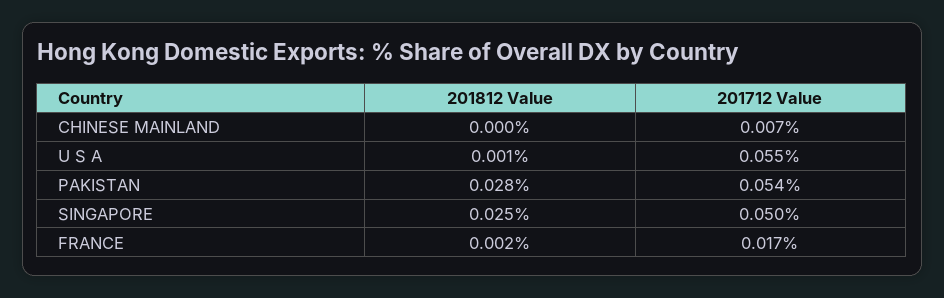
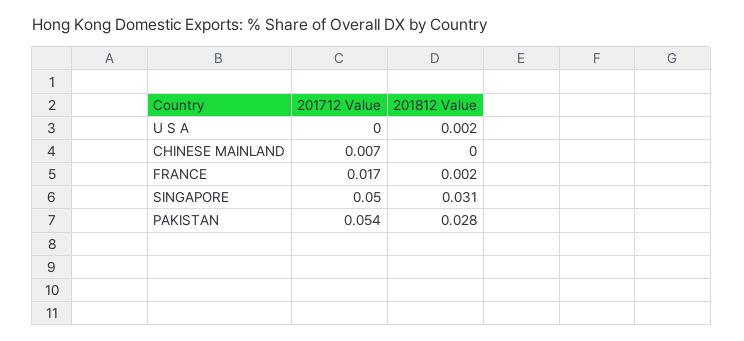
201812 Value, U S A: 0.001 -> 0.002
201712 Value, U S A: 0.055 -> 0
201812 Value, SINGAPORE: 0.025 -> 0.031

